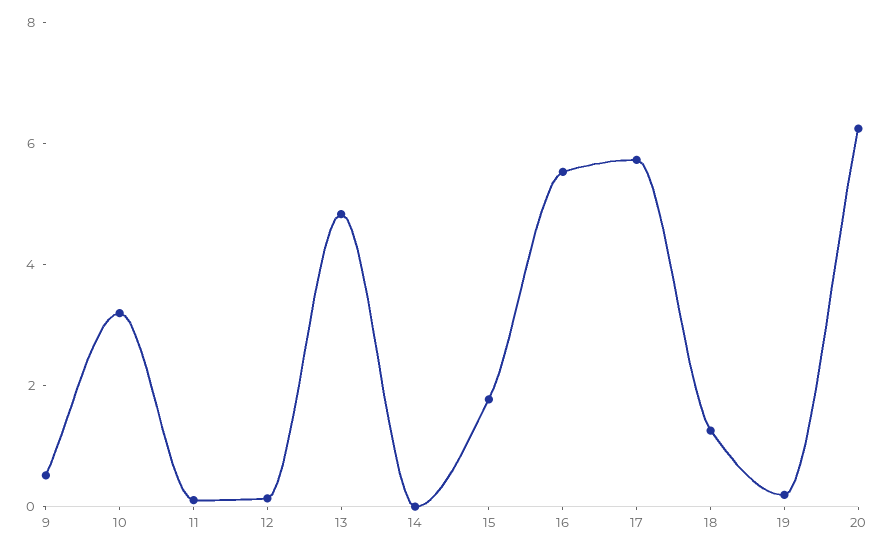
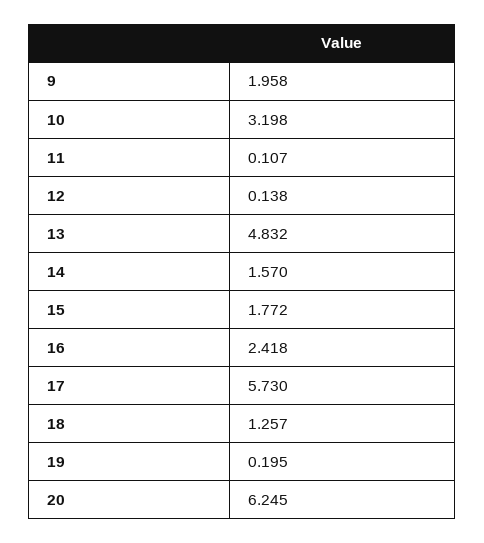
9: 0.5 -> 1.958
14: 0 -> 1.57
16: 5.5 -> 2.418

